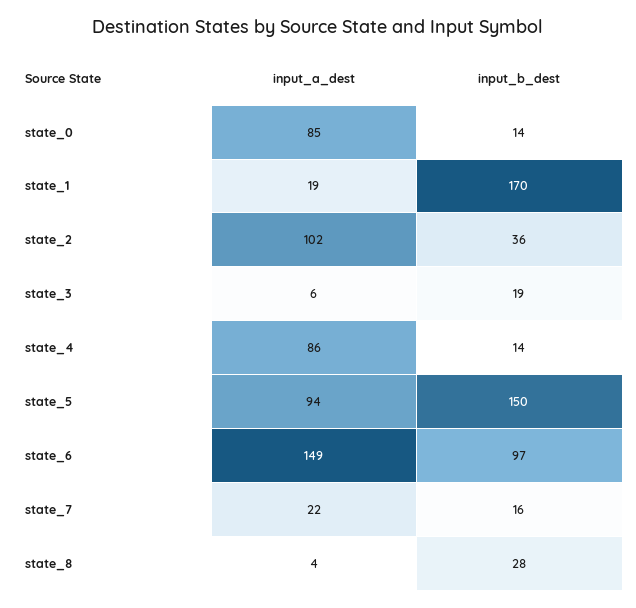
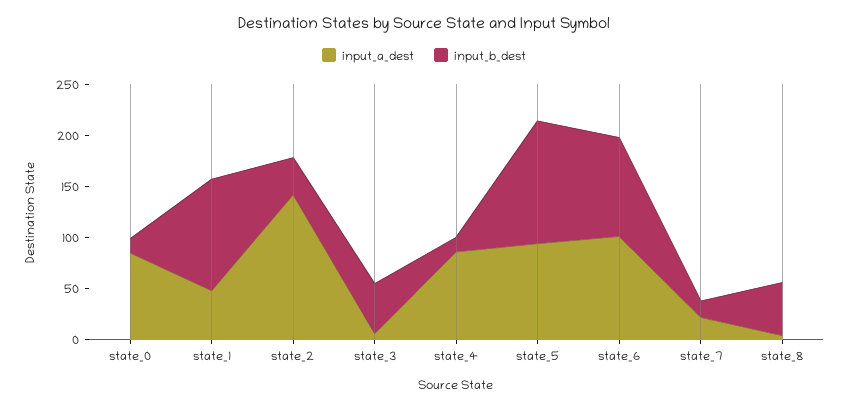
input_a_dest, state_1: 19 -> 50
input_b_dest, state_1: 170 -> 110
input_a_dest, state_2: 102 -> 140
input_b_dest, state_3: 19 -> 50
input_b_dest, state_5: 150 -> 120
input_a_dest, state_6: 149 -> 100
input_b_dest, state_8: 28 -> 50

